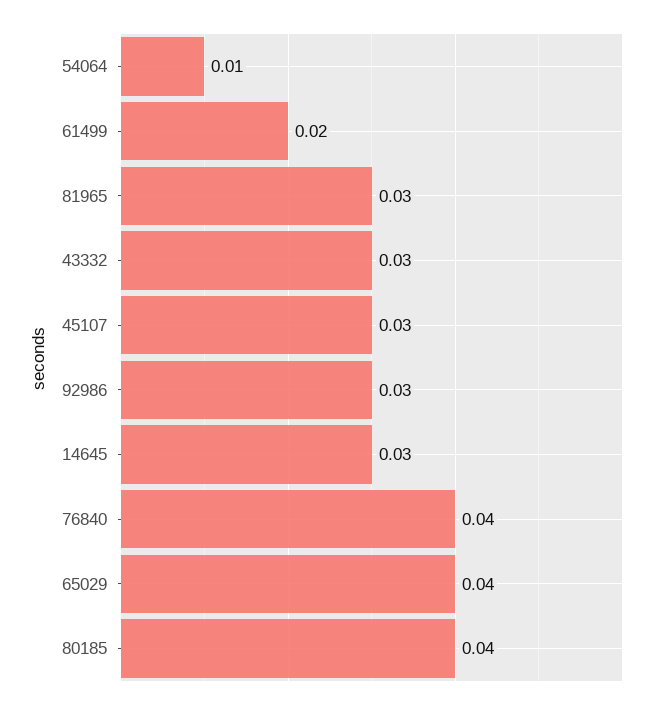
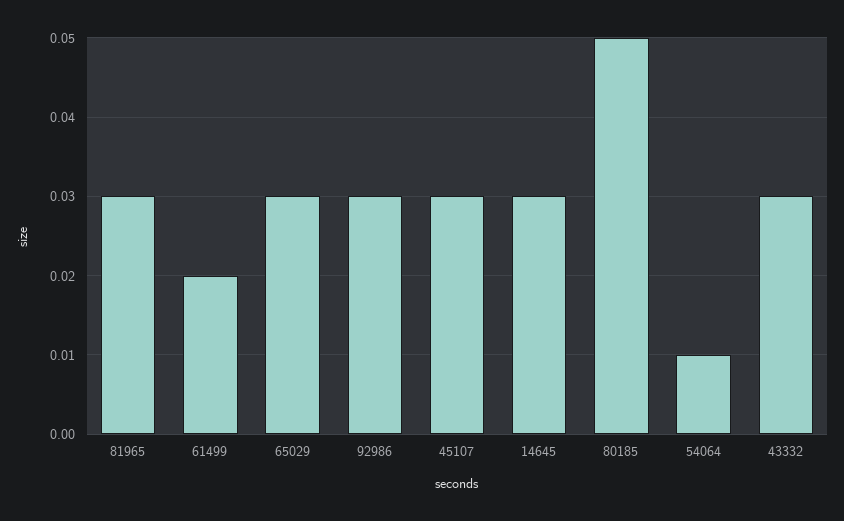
76840: 0.04 -> none
65029: 0.04 -> 0.03
80185: 0.04 -> 0.05

